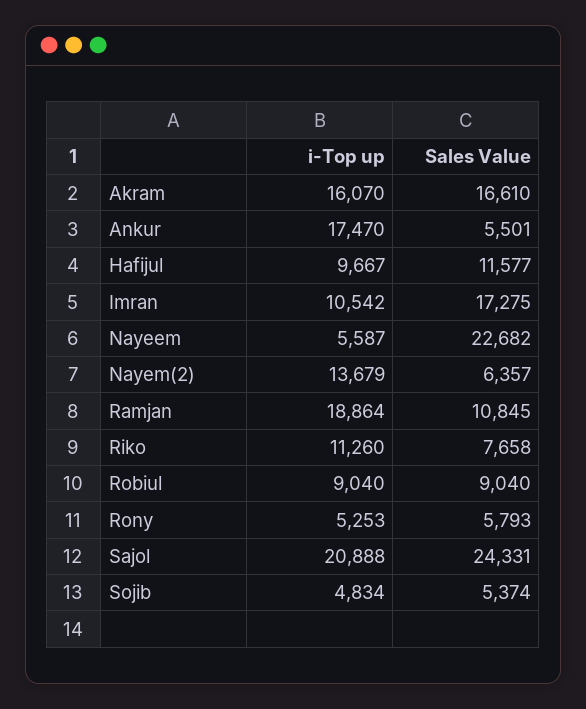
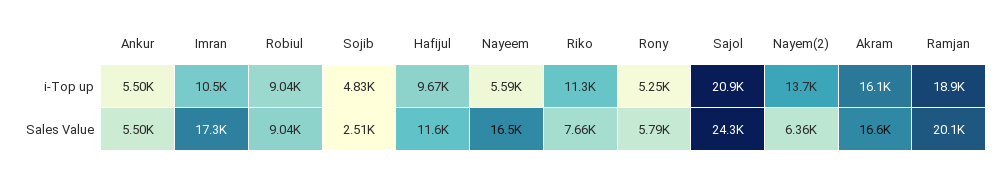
i-Top up, Ankur: 17470 -> 5500
Sales Value, Nayeem: 22682 -> 16500
Sales Value, Ramjan: 10845 -> 20100
Sales Value, Sojib: 5374 -> 2510

